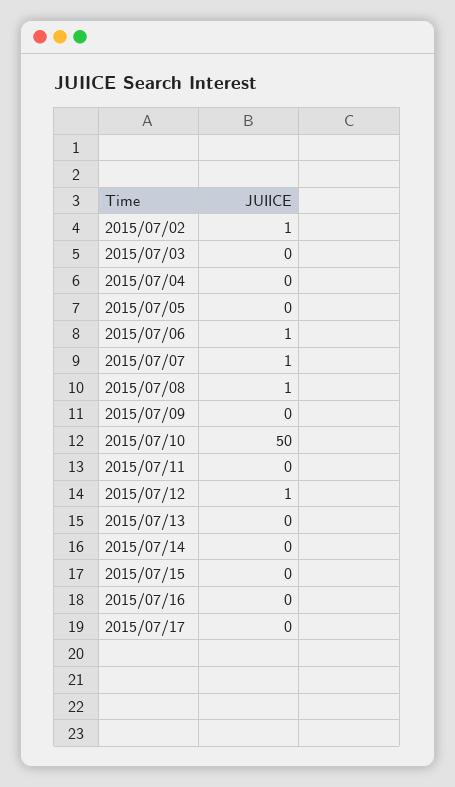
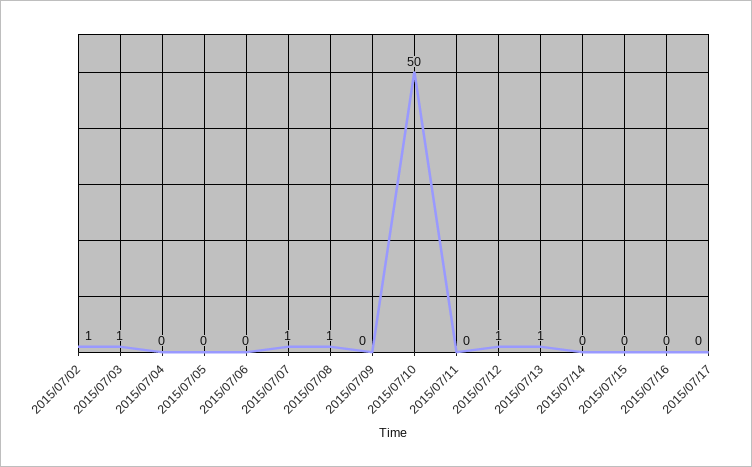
2015/07/03: 0 -> 1
2015/07/06: 1 -> 0
2015/07/13: 0 -> 1

